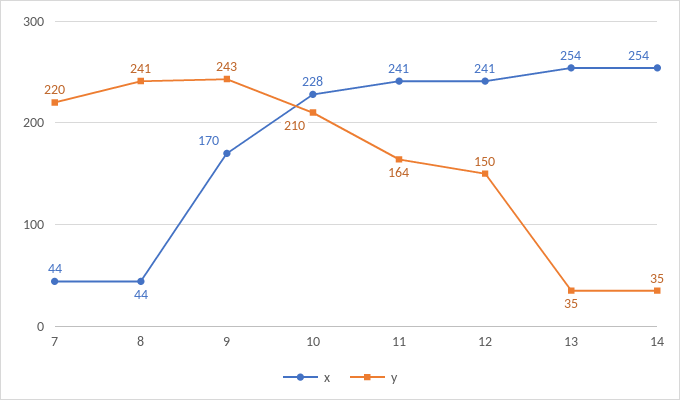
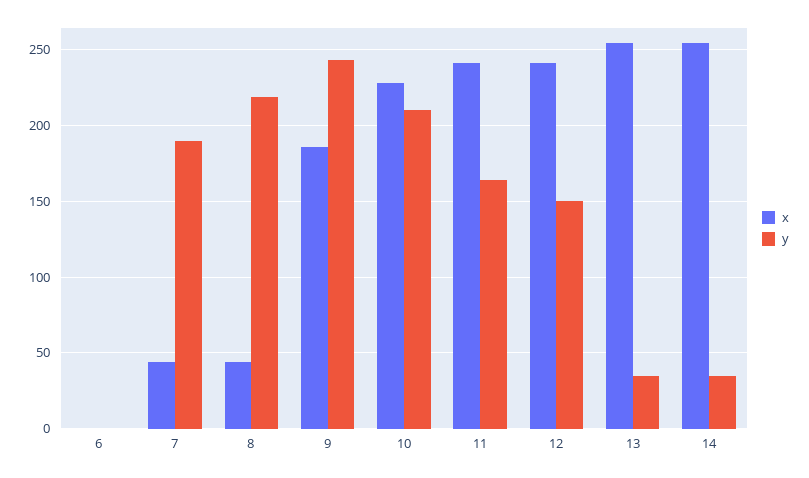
y, 7: 220 -> 190
y, 8: 241 -> 220
x, 9: 170 -> 185
x, 6: none -> 0
y, 6: none -> 0

